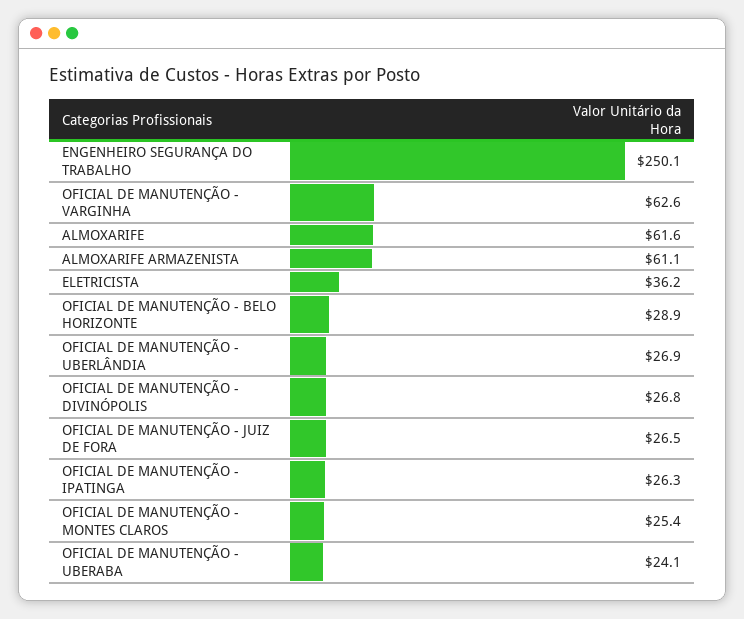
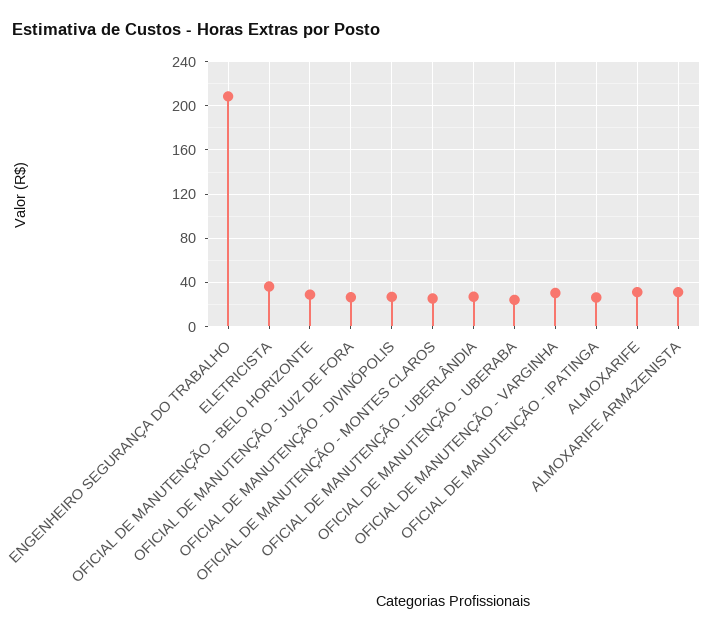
ENGENHEIRO SEGURANÇA DO TRABALHO: 250.1 -> 210
OFICIAL DE MANUTENÇÃO - VARGINHA: 62.6 -> 30
ALMOXARIFE: 61.6 -> 30
ALMOXARIFE ARMAZENISTA: 61.1 -> 30

